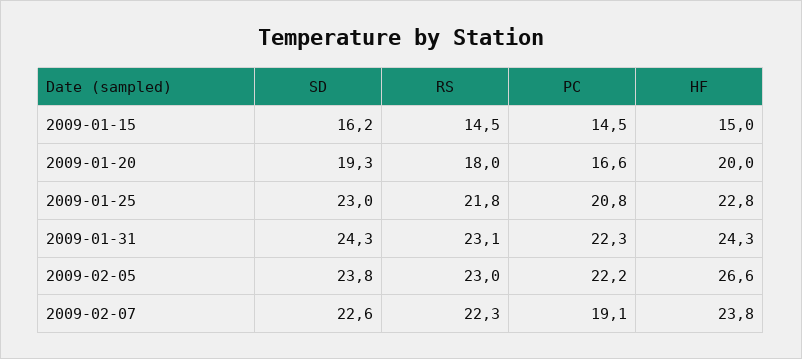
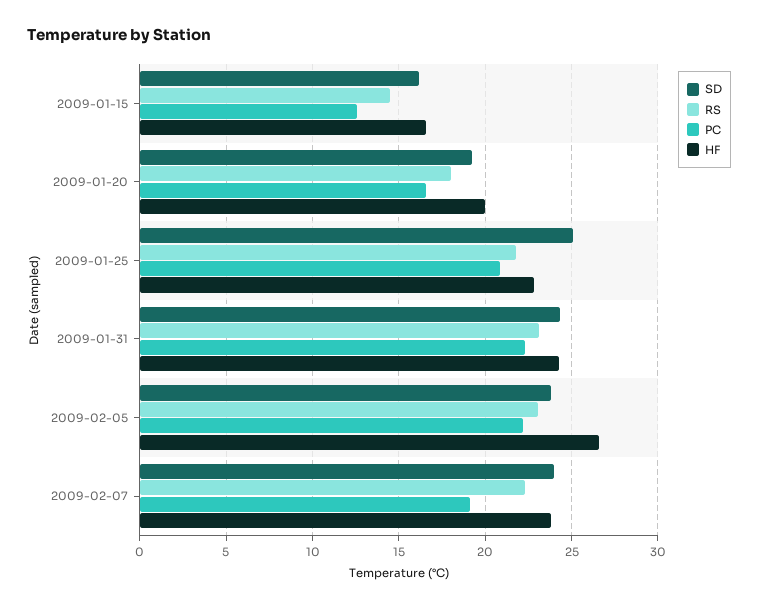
PC, 2009-01-15: 14.5 -> 12.5
HF, 2009-01-15: 15 -> 16.5
SD, 2009-01-25: 23 -> 25
SD, 2009-02-07: 22.6 -> 24

